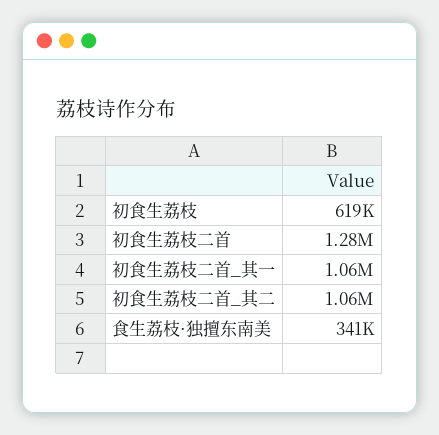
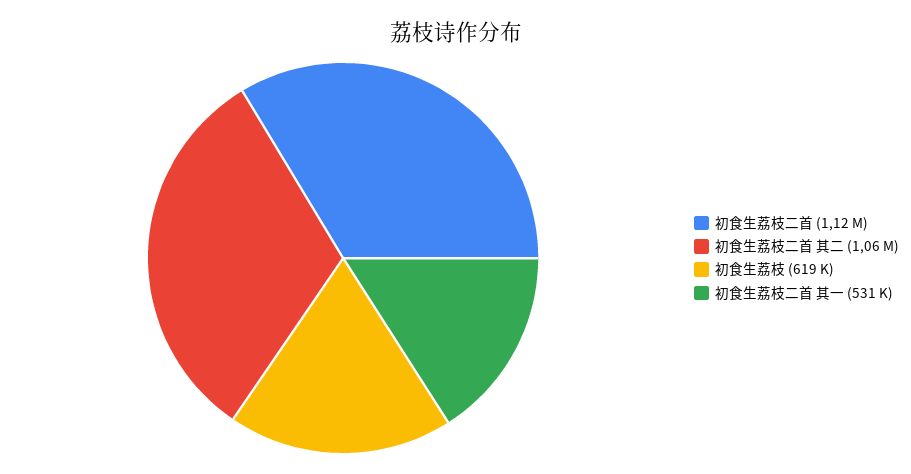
初食生荔枝二首: 1280000 -> 1120000
初食生荔枝二首_其一: 1060000 -> 531000
食生荔枝·独擅东南美: 341000 -> none

